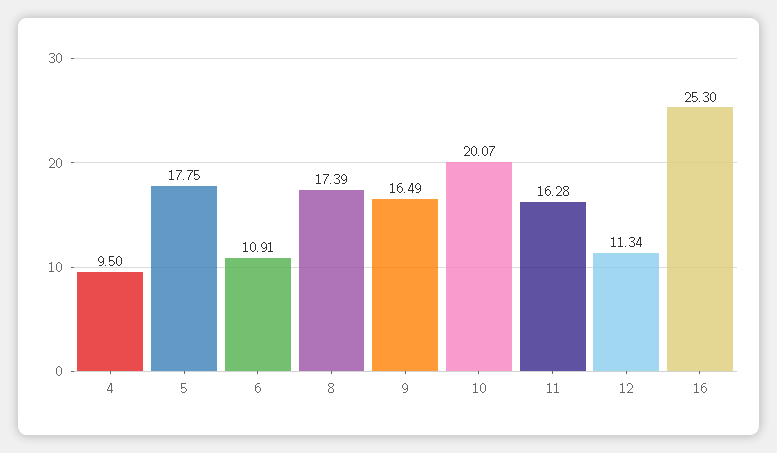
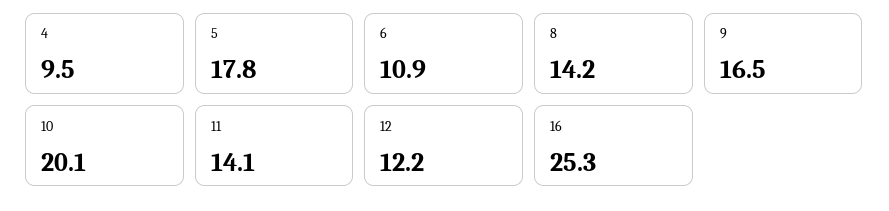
8: 17.39 -> 14.2
11: 16.28 -> 14.1
12: 11.34 -> 12.2

